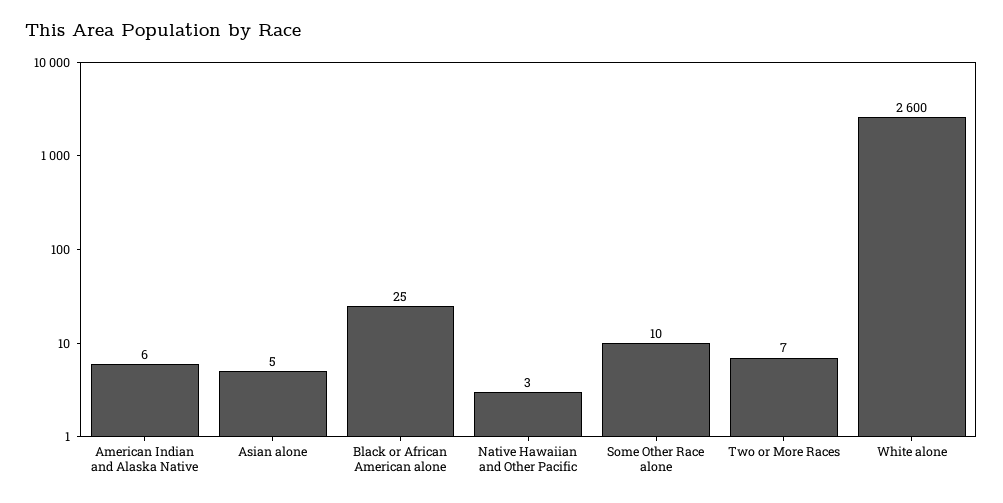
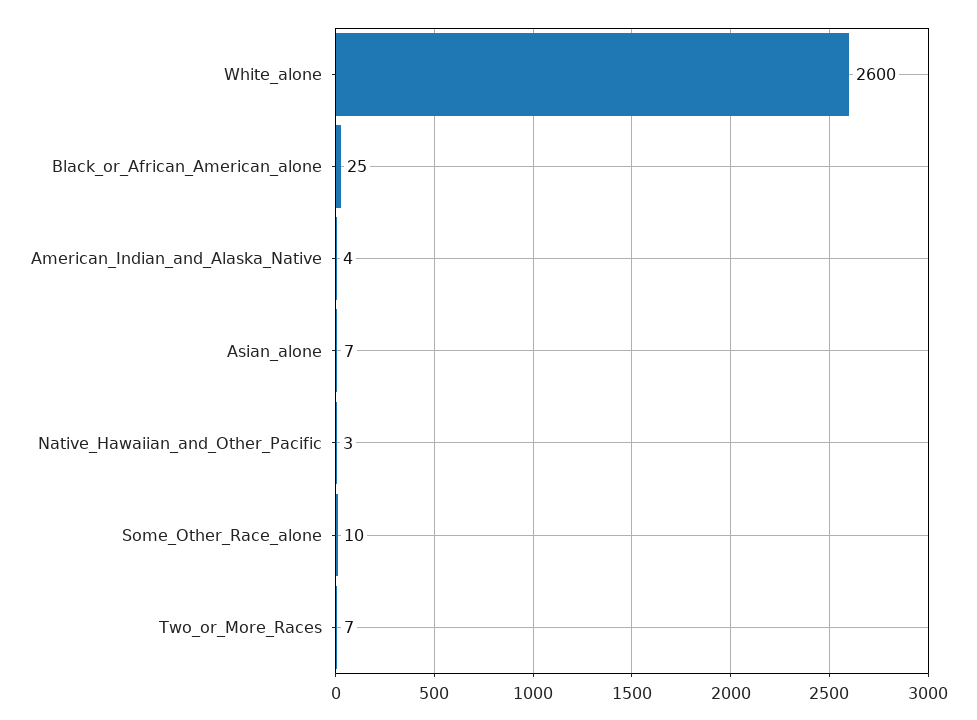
American Indian and Alaska Native: 6 -> 4
Asian alone: 5 -> 7

